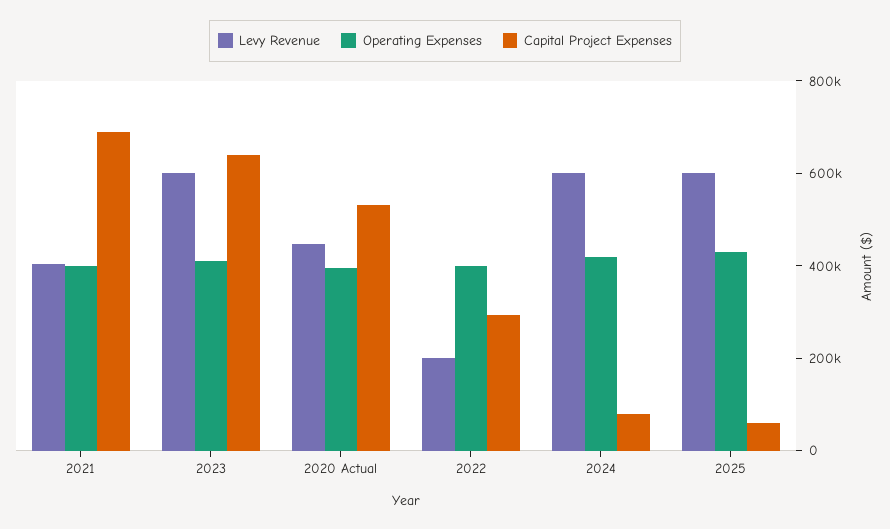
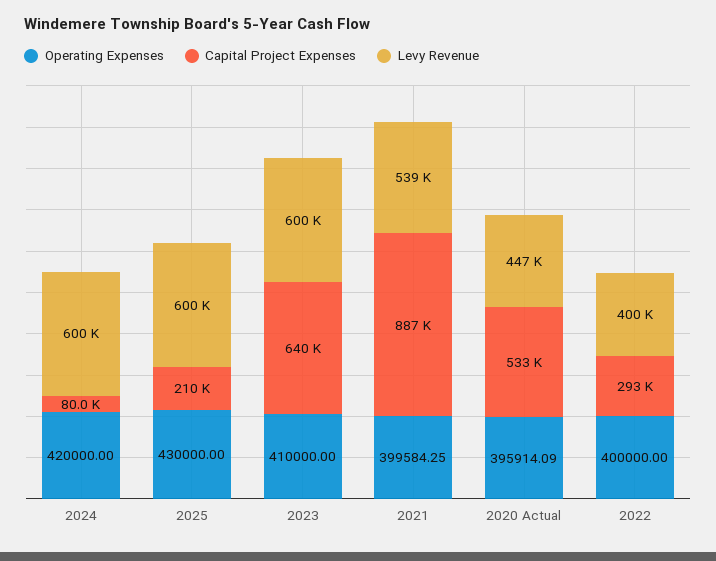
Levy Revenue, 2021: 400000 -> 539000
Capital Project Expenses, 2021: 700000 -> 887000
Levy Revenue, 2022: 200000 -> 400000
Capital Project Expenses, 2025: 50000 -> 210000

